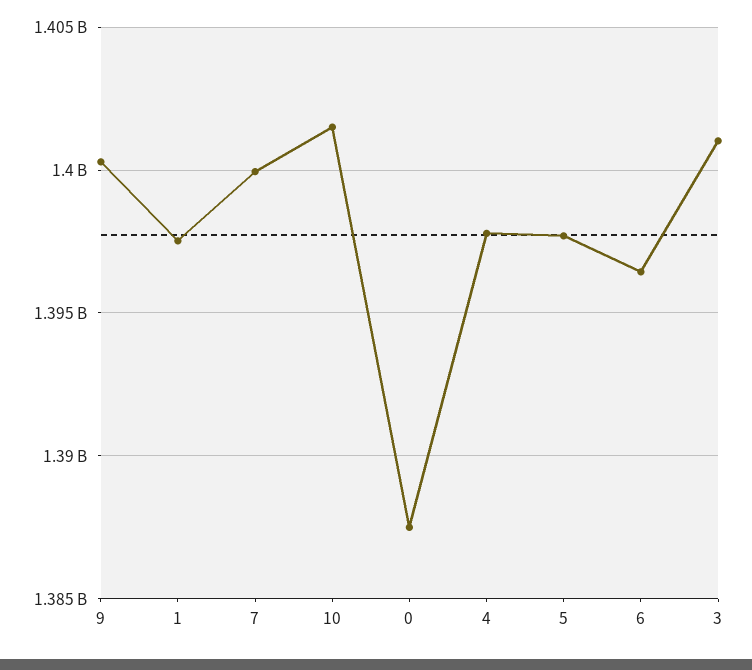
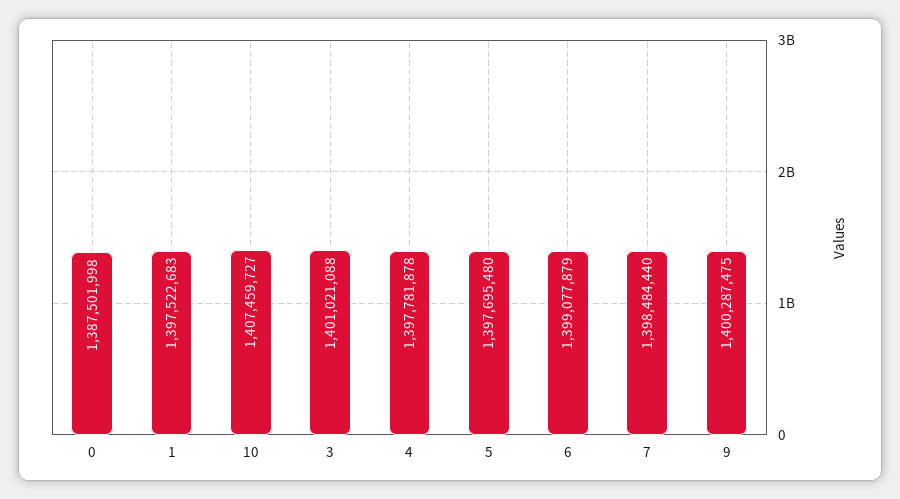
7: 1400000000 -> 1398484440
10: 1401500000 -> 1407459727
6: 1396500000 -> 1399077879

